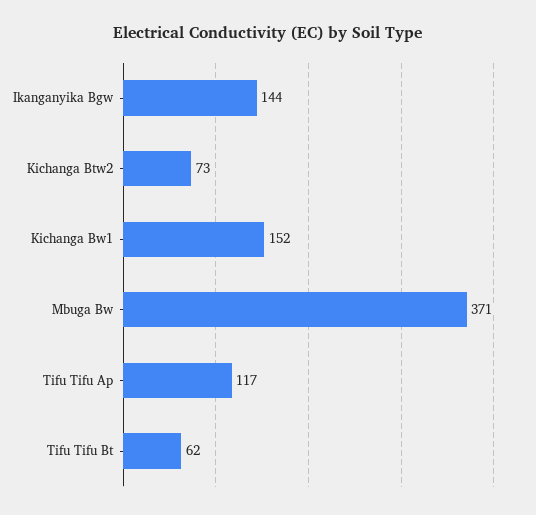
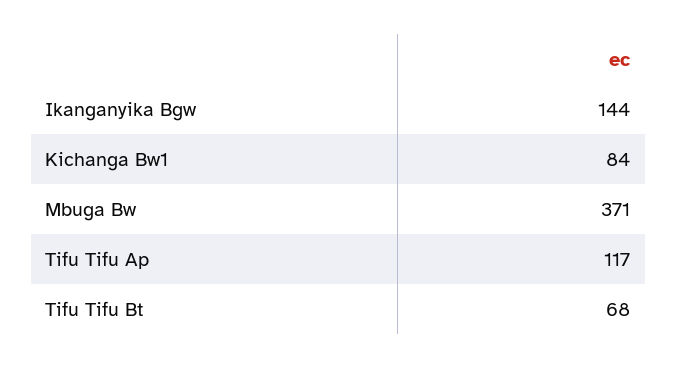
Kichanga Btw2: 73 -> none
Kichanga Bw1: 152 -> 84
Tifu Tifu Bt: 62 -> 68

